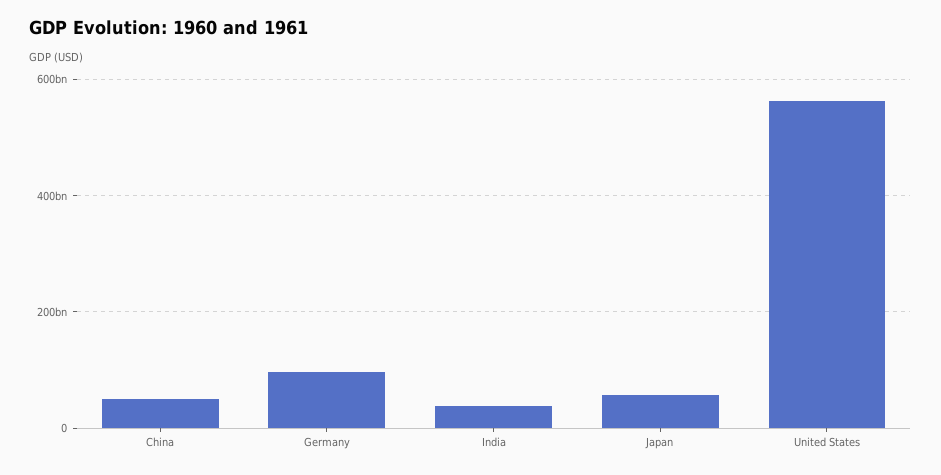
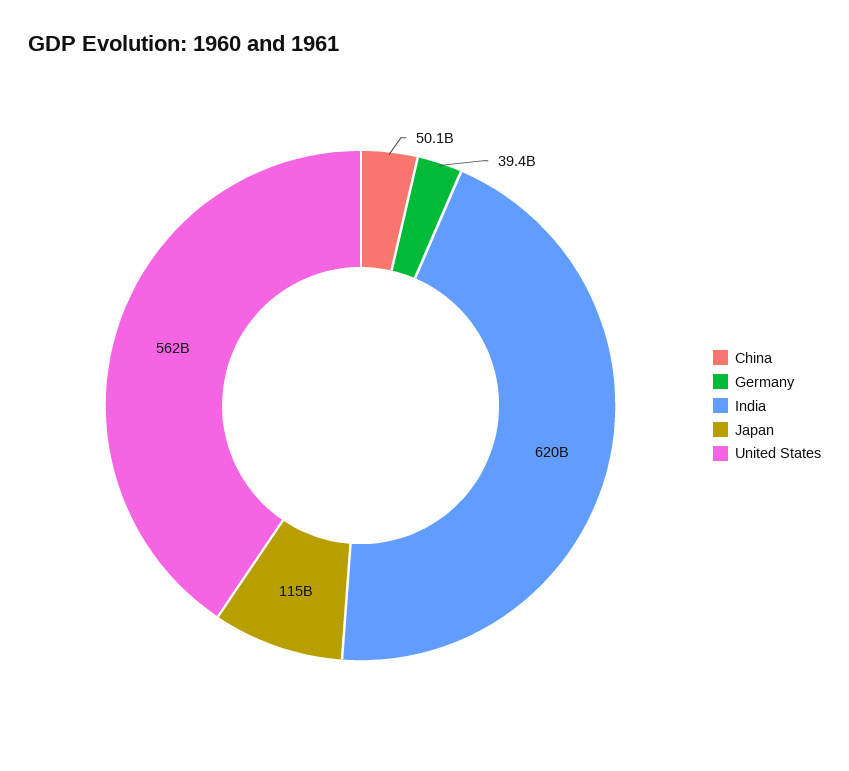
Germany: 100000000000 -> 39400000000
India: 40000000000 -> 620000000000
Japan: 60000000000 -> 115000000000

